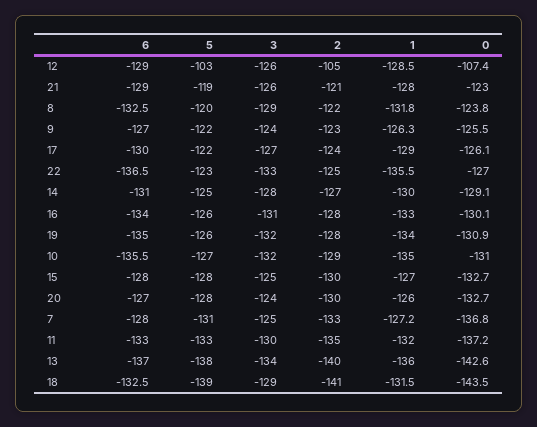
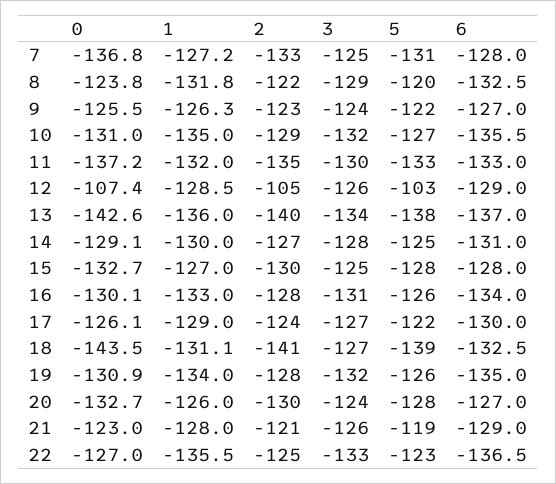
3, 18: -129 -> -127
1, 18: -131.5 -> -131.1

